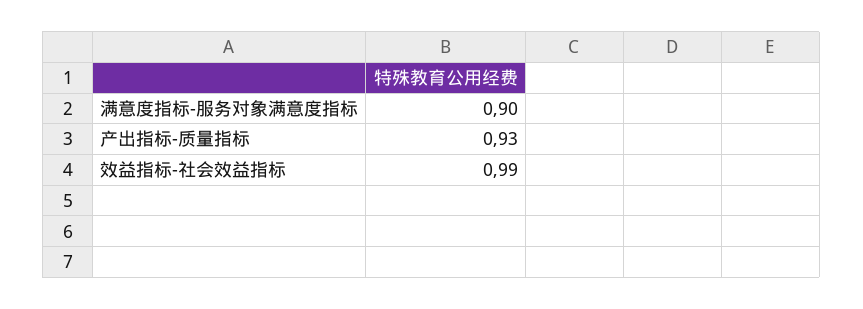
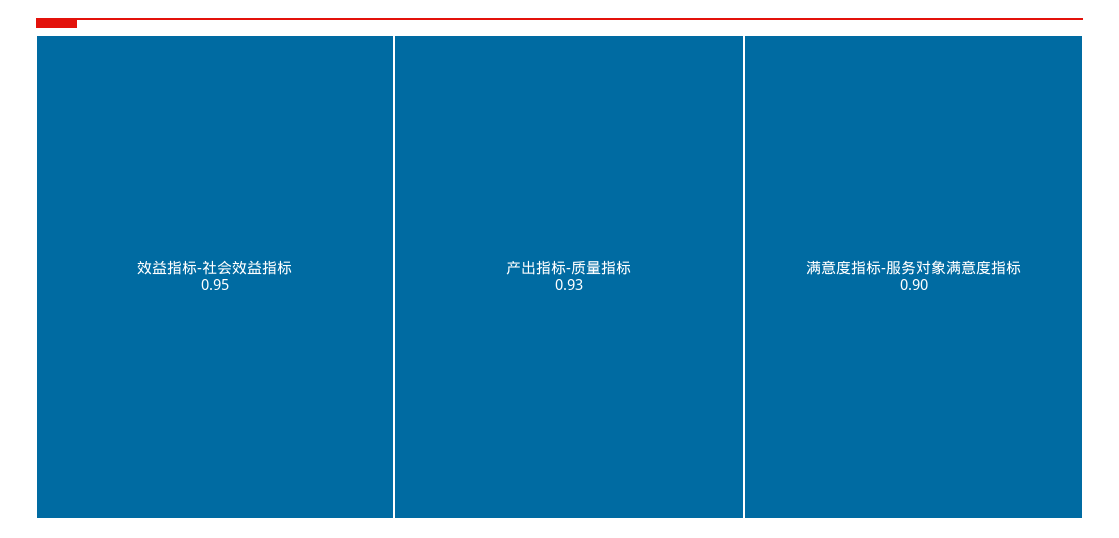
效益指标-社会效益指标: 0.99 -> 0.95

